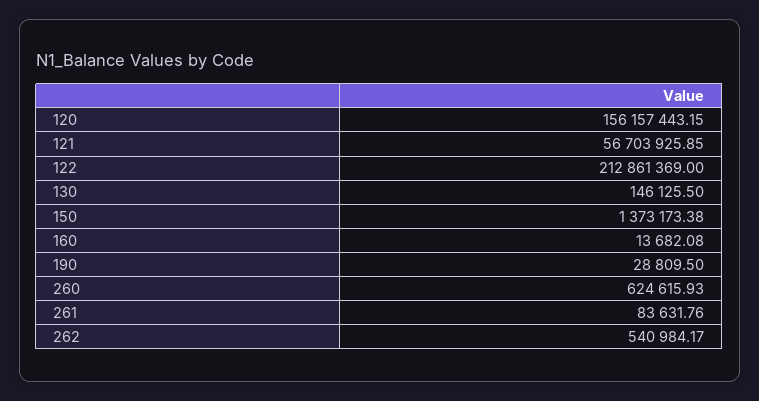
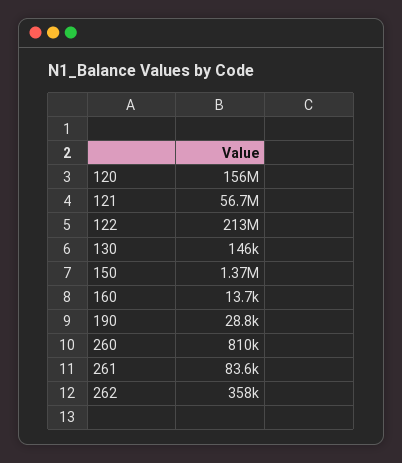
260: 624615.93 -> 810000
262: 540984.17 -> 358000

